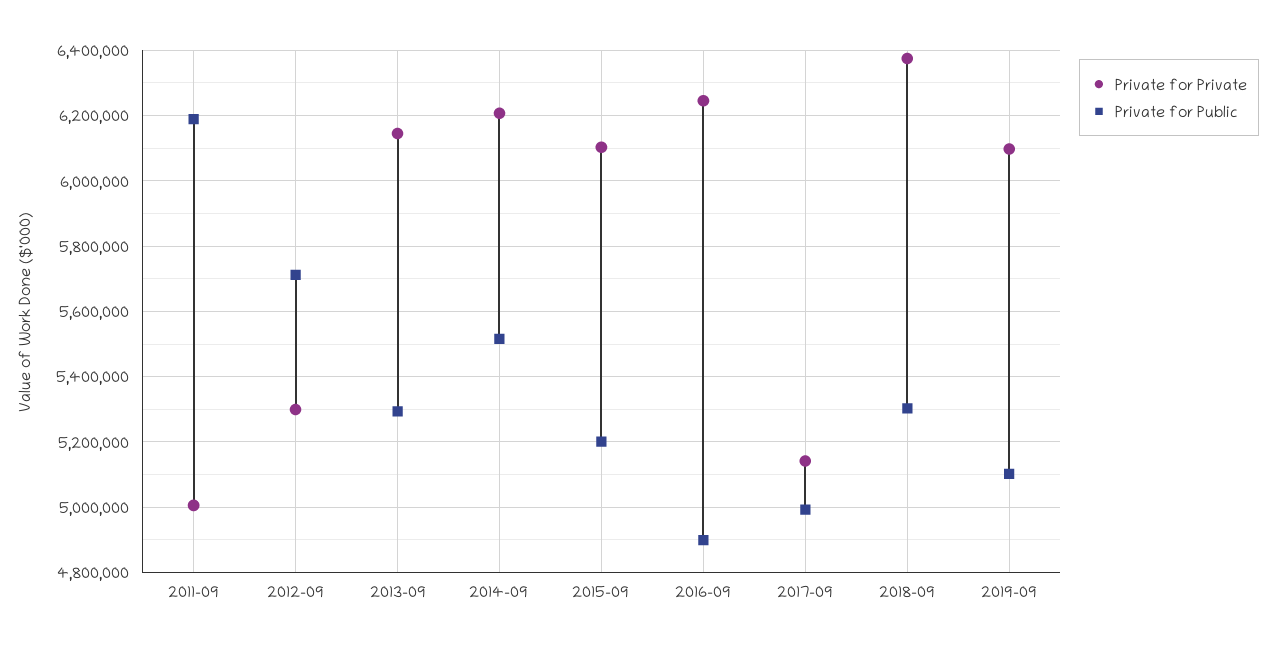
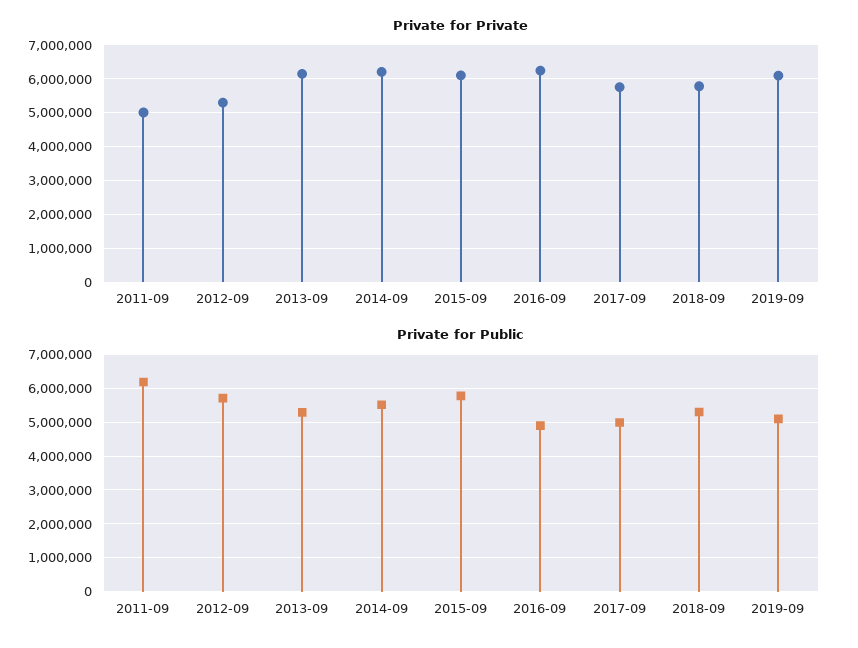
Private for Public, 2015-09: 5200000 -> 5800000
Private for Private, 2017-09: 5140000 -> 5800000
Private for Private, 2018-09: 6380000 -> 5800000

